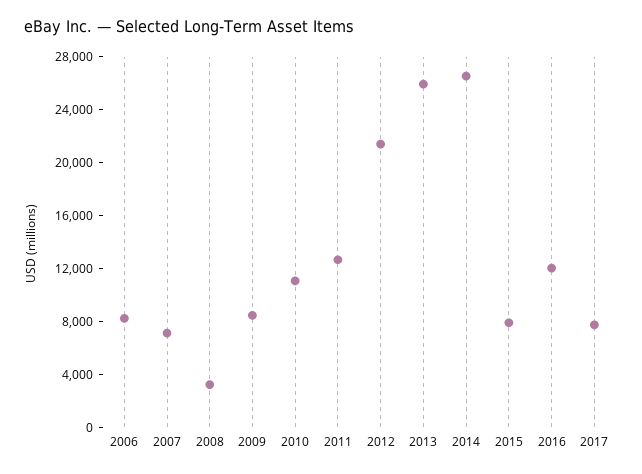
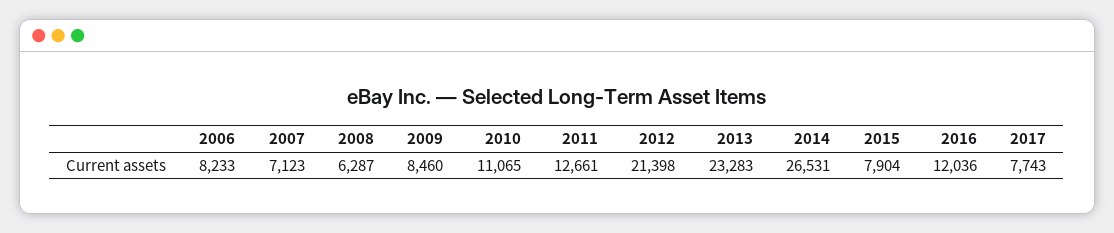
2008: 3000 -> 6287
2013: 26000 -> 23283

